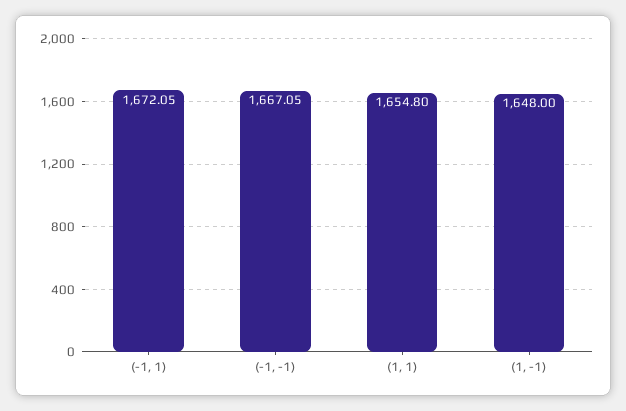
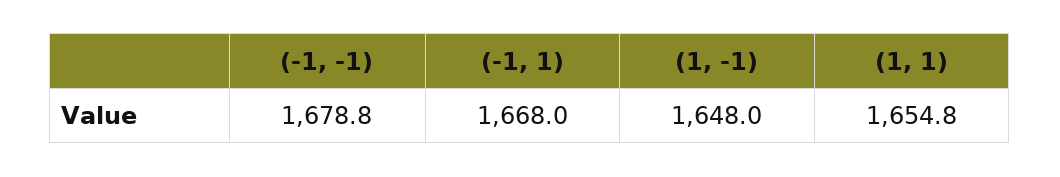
(-1, 1): 1672.05 -> 1668
(-1, -1): 1667.05 -> 1678.8

